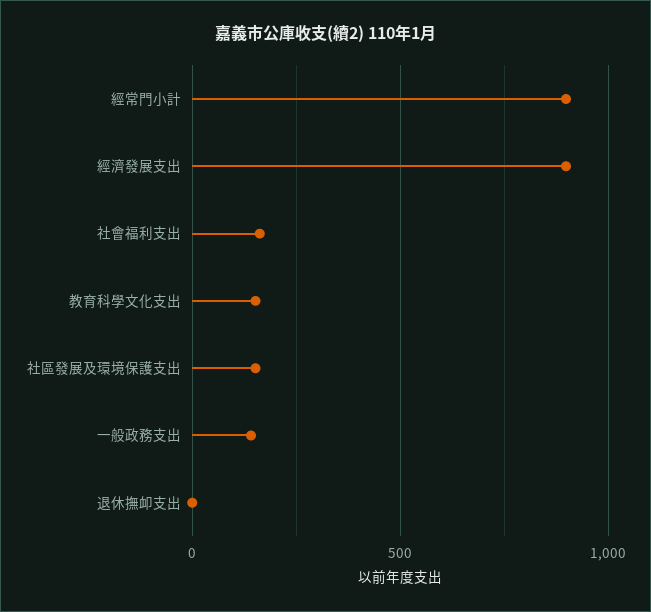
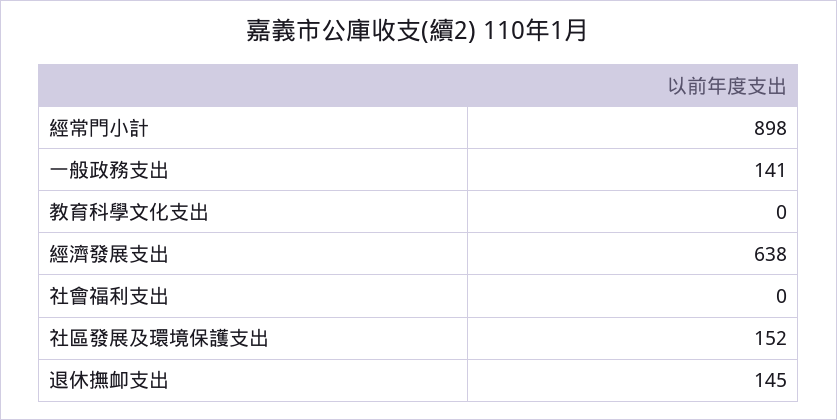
經濟發展支出: 900 -> 638
社會福利支出: 150 -> 0
教育科學文化支出: 150 -> 0
退休撫卹支出: 0 -> 145

